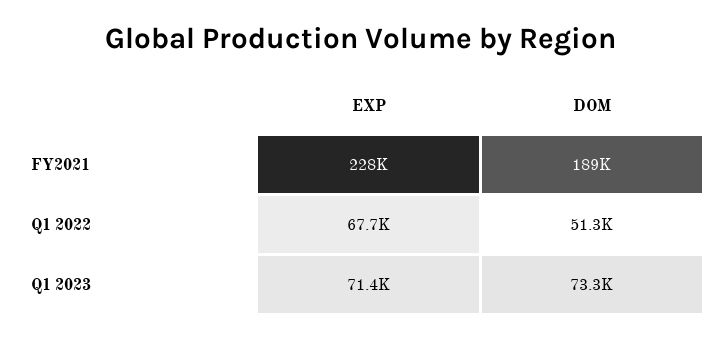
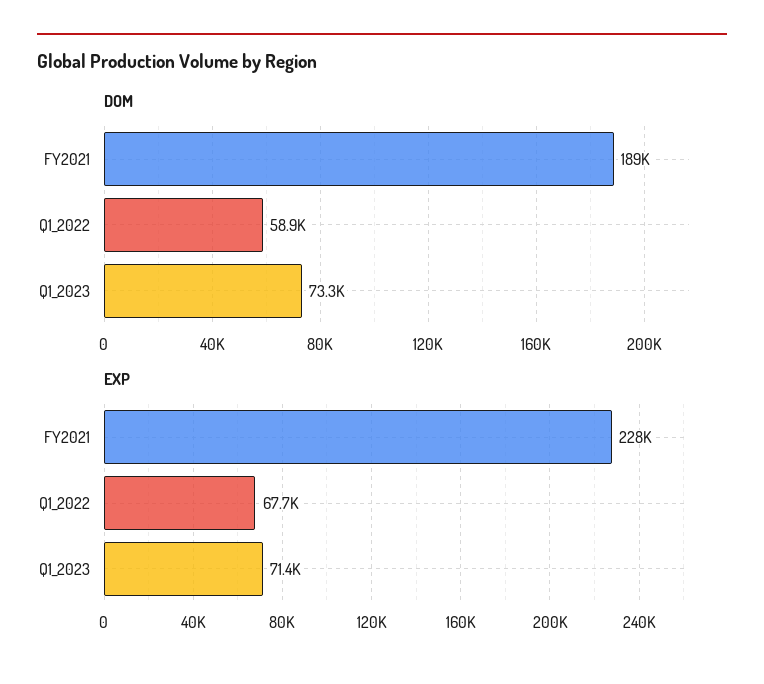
DOM, Q1 2022: 51300 -> 58900

